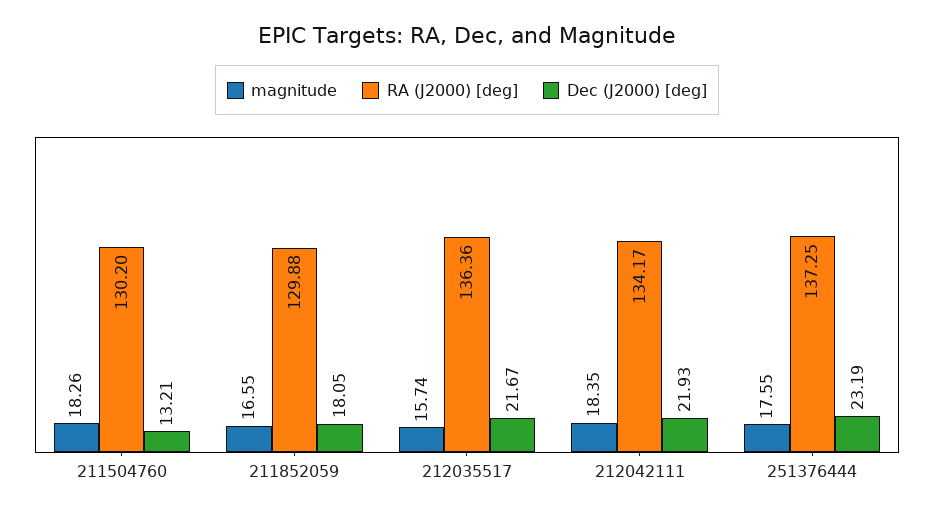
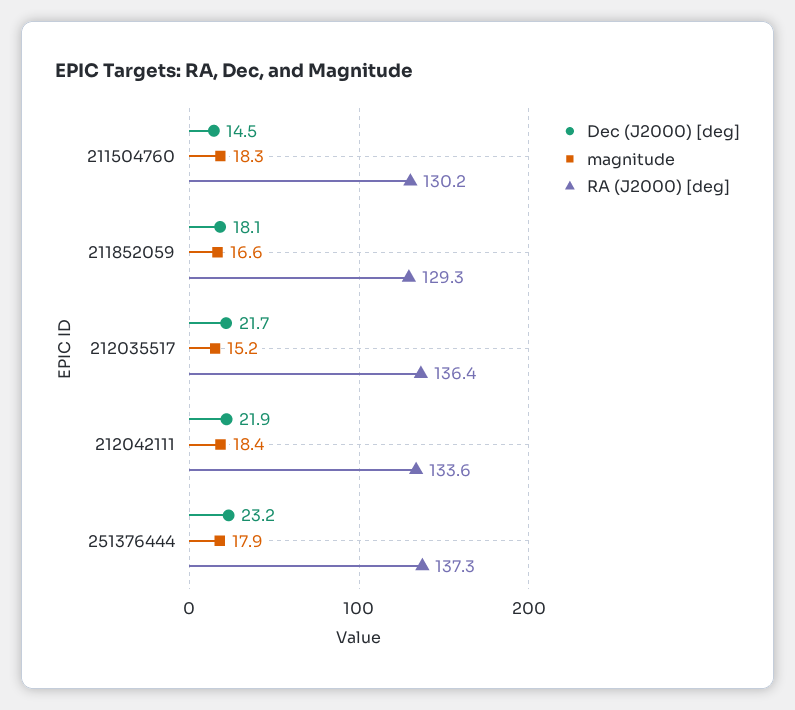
Dec (J2000) [deg], 211504760: 13.21 -> 14.5
RA (J2000) [deg], 211852059: 129.88 -> 129.3
magnitude, 212035517: 15.74 -> 15.2
RA (J2000) [deg], 212042111: 134.17 -> 133.6
magnitude, 251376444: 17.55 -> 17.9

